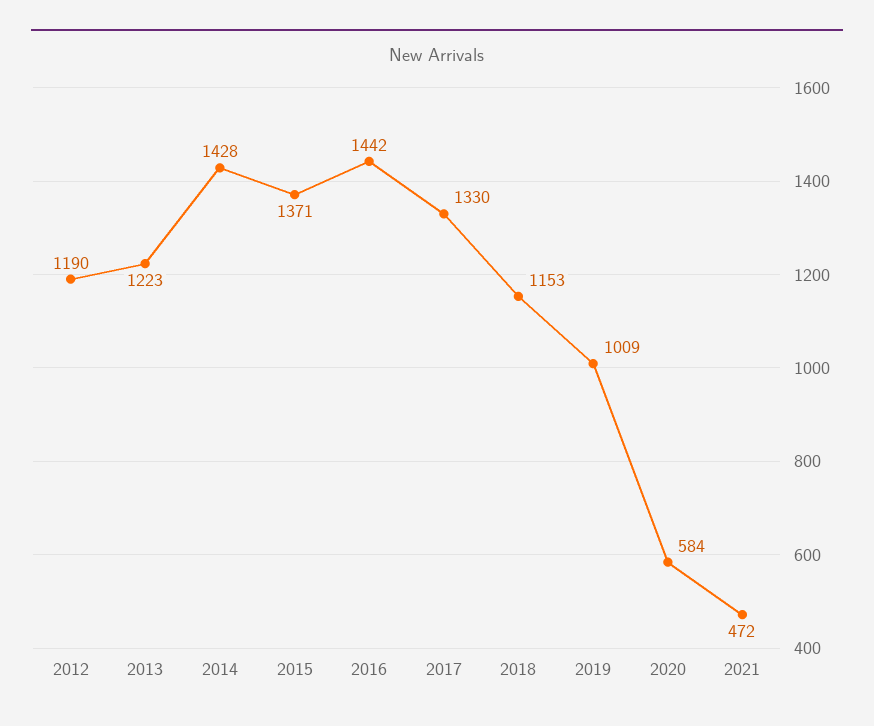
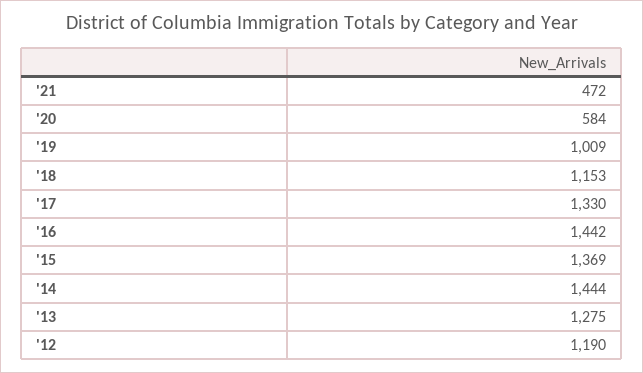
2013: 1223 -> 1275
2014: 1428 -> 1444
2015: 1371 -> 1369

